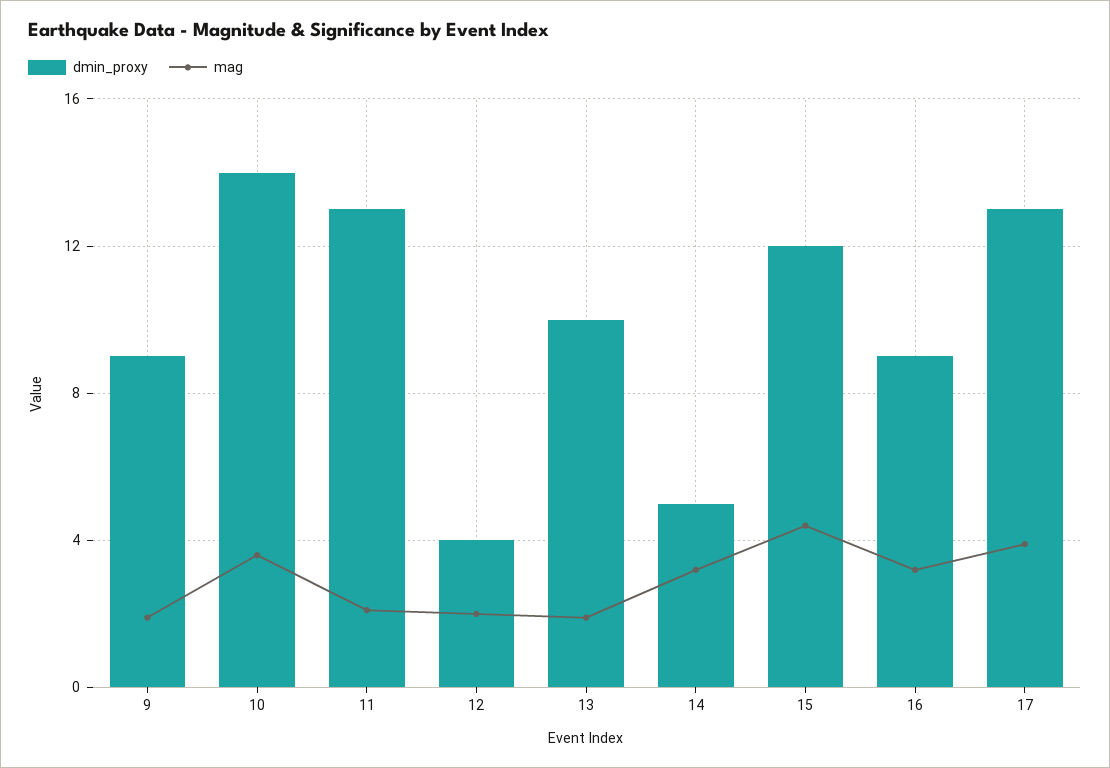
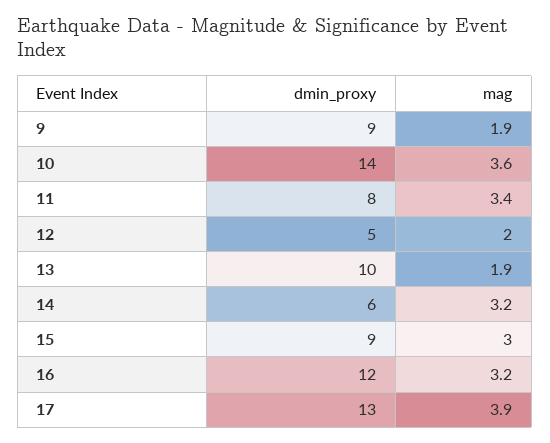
dmin_proxy, 11: 13 -> 8
mag, 11: 2 -> 3.4
dmin_proxy, 12: 4 -> 5
dmin_proxy, 14: 5 -> 6
dmin_proxy, 15: 12 -> 9
mag, 15: 4.5 -> 3
dmin_proxy, 16: 9 -> 12

